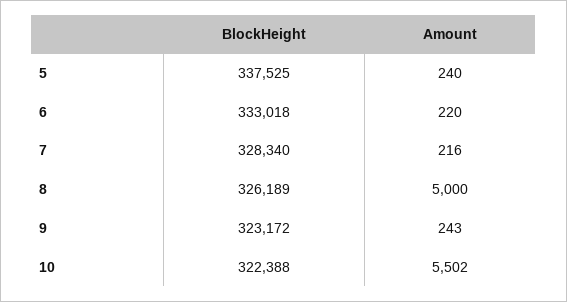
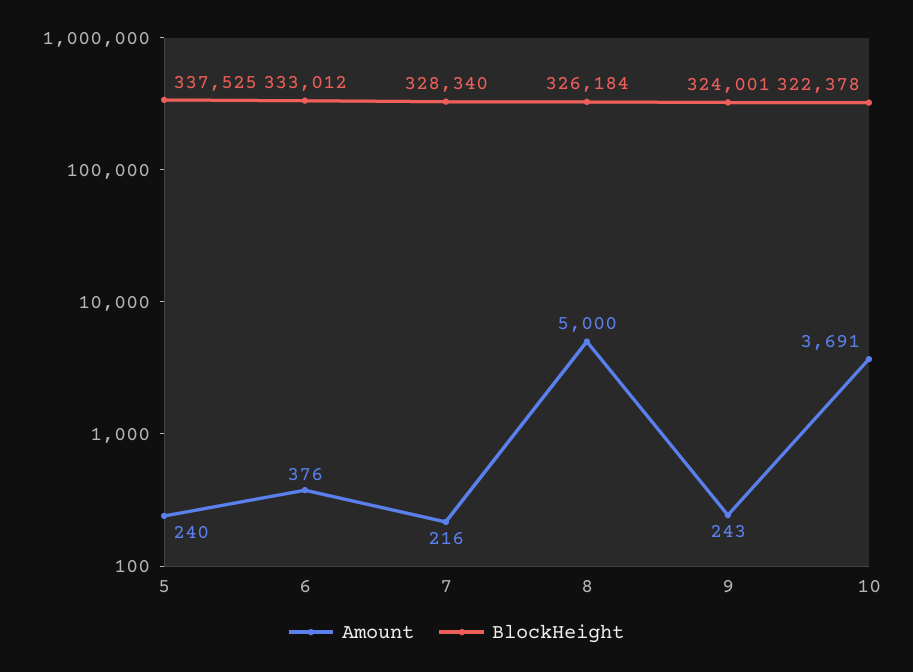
BlockHeight, 6: 333018 -> 333012
Amount, 6: 220 -> 376
BlockHeight, 8: 326189 -> 326184
BlockHeight, 9: 323172 -> 324001
BlockHeight, 10: 322388 -> 322378
Amount, 10: 5502 -> 3691

